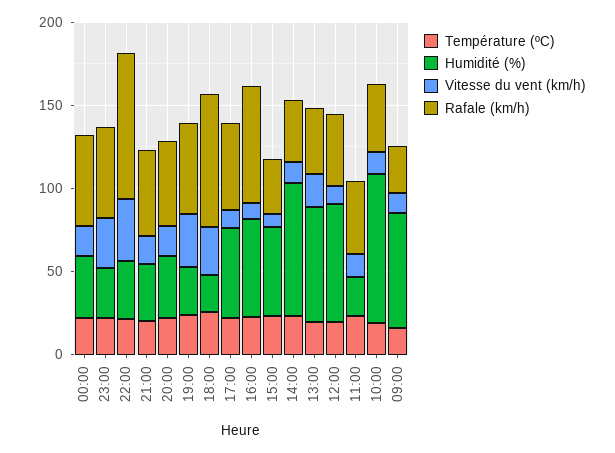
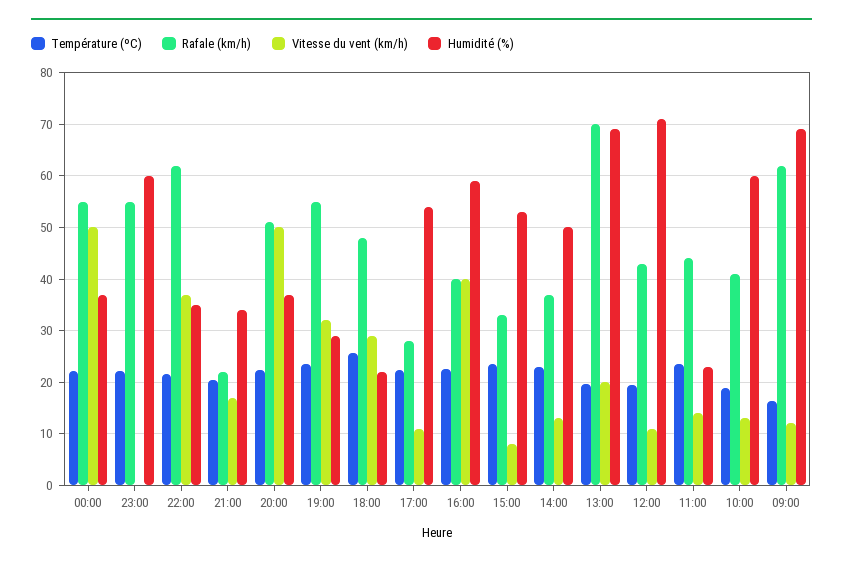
Vitesse du vent (km/h), 00:00: 20 -> 50
Humidité (%), 23:00: 30 -> 60
Vitesse du vent (km/h), 23:00: 30 -> 0
Rafale (km/h), 22:00: 90 -> 62
Rafale (km/h), 21:00: 50 -> 22
Vitesse du vent (km/h), 20:00: 20 -> 50
Rafale (km/h), 18:00: 80 -> 48
Rafale (km/h), 17:00: 50 -> 28
Vitesse du vent (km/h), 16:00: 10 -> 40
Rafale (km/h), 16:00: 70 -> 40
Humidité (%), 14:00: 80 -> 50
Rafale (km/h), 13:00: 40 -> 70
Humidité (%), 10:00: 90 -> 60
Rafale (km/h), 09:00: 30 -> 62

